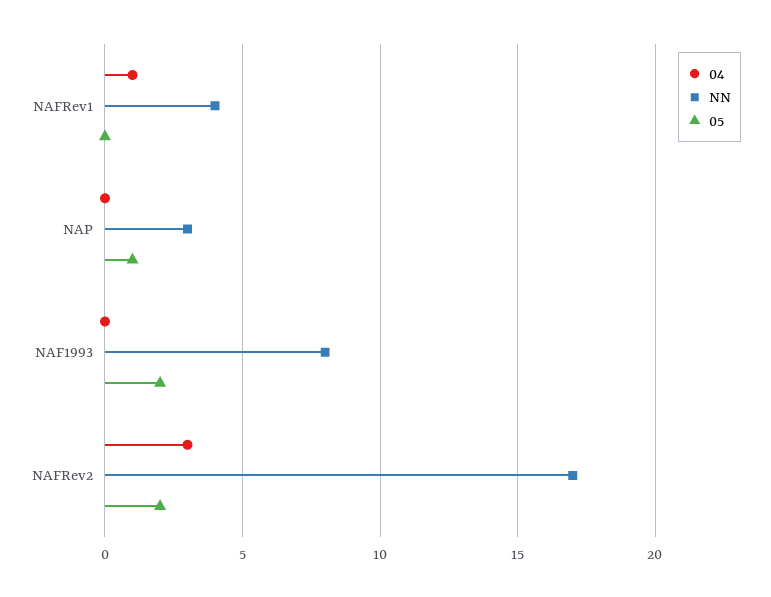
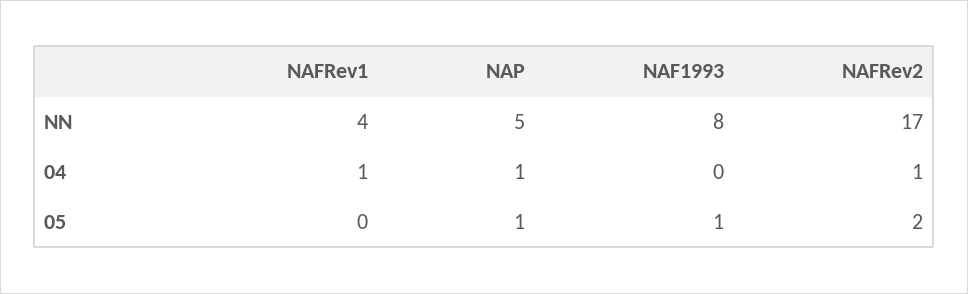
04, NAP: 0 -> 1
NN, NAP: 3 -> 5
05, NAF1993: 2 -> 1
04, NAFRev2: 3 -> 1

